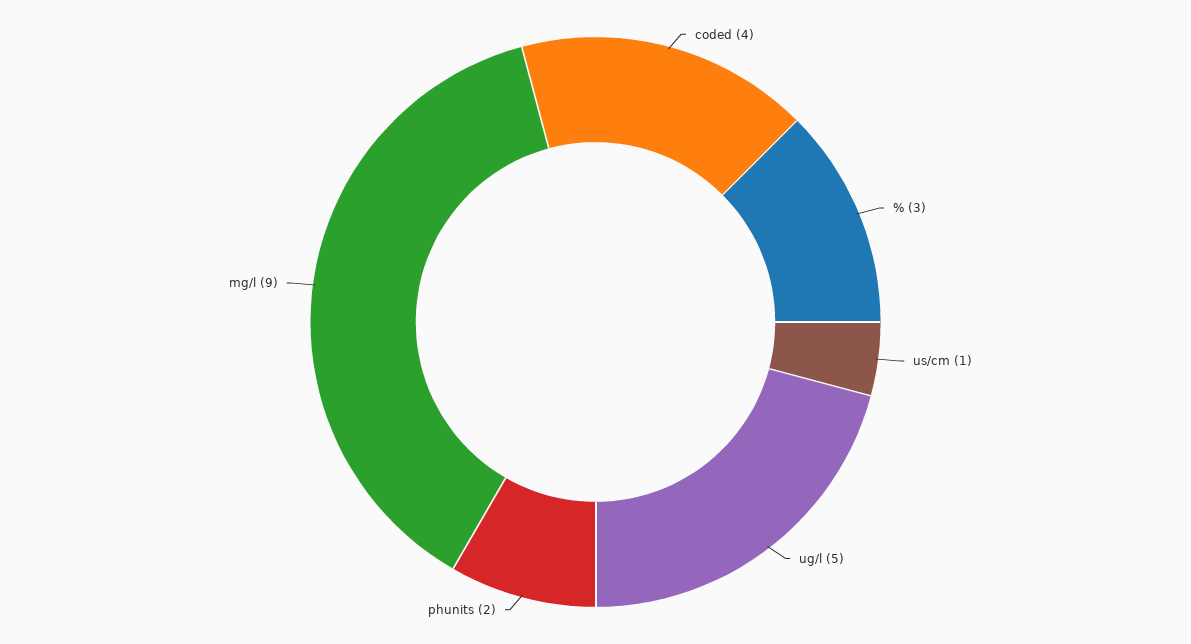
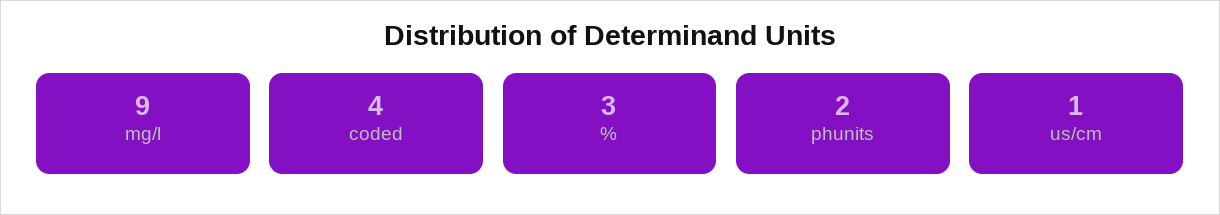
ug/l: 5 -> none

